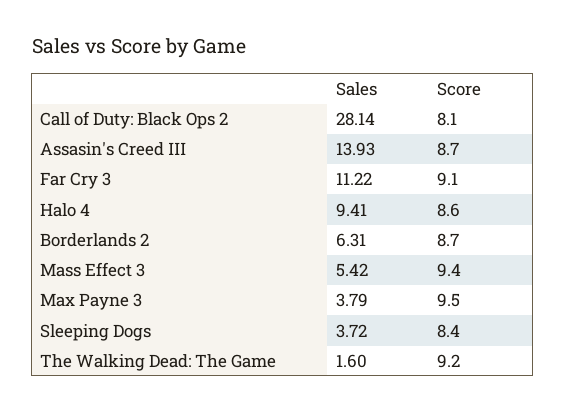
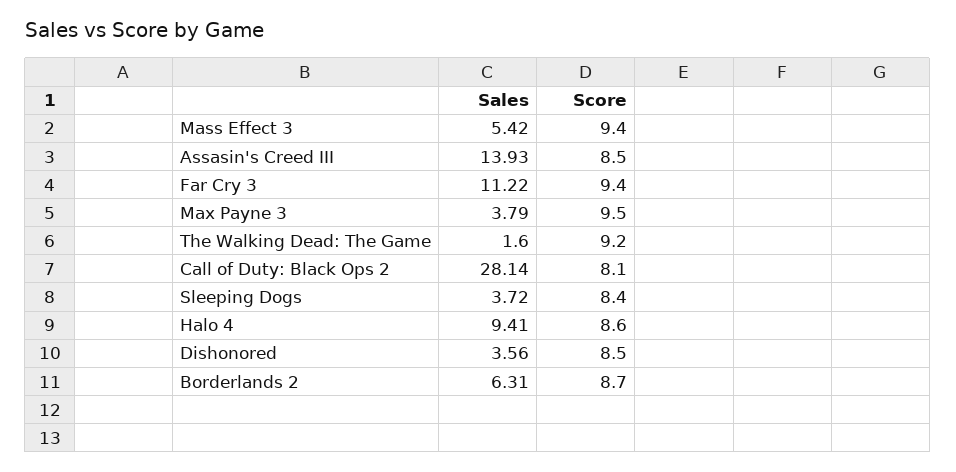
Score, Assasin's Creed III: 8.7 -> 8.5
Score, Far Cry 3: 9.1 -> 9.4
Sales, Dishonored: none -> 3.56
Score, Dishonored: none -> 8.5

